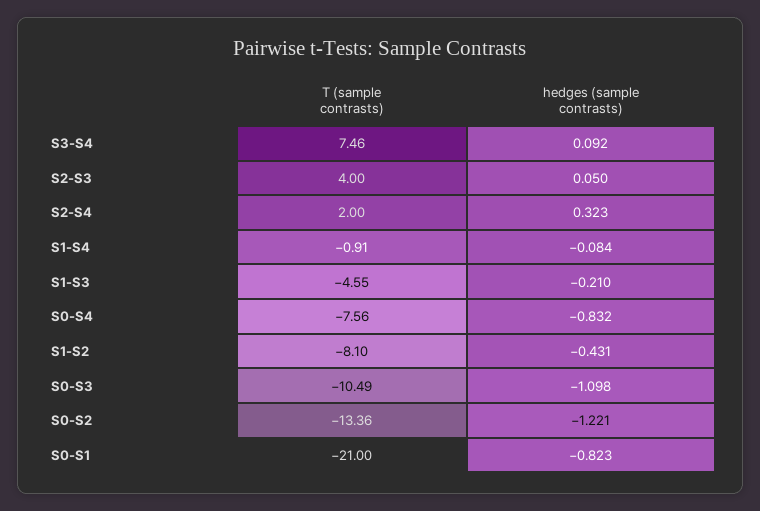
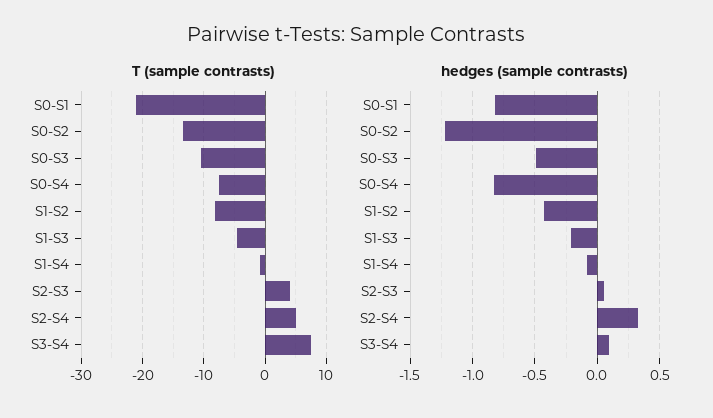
T (sample contrasts), S2-S4: 2 -> 5
hedges (sample contrasts), S0-S3: -1.098 -> -0.5

